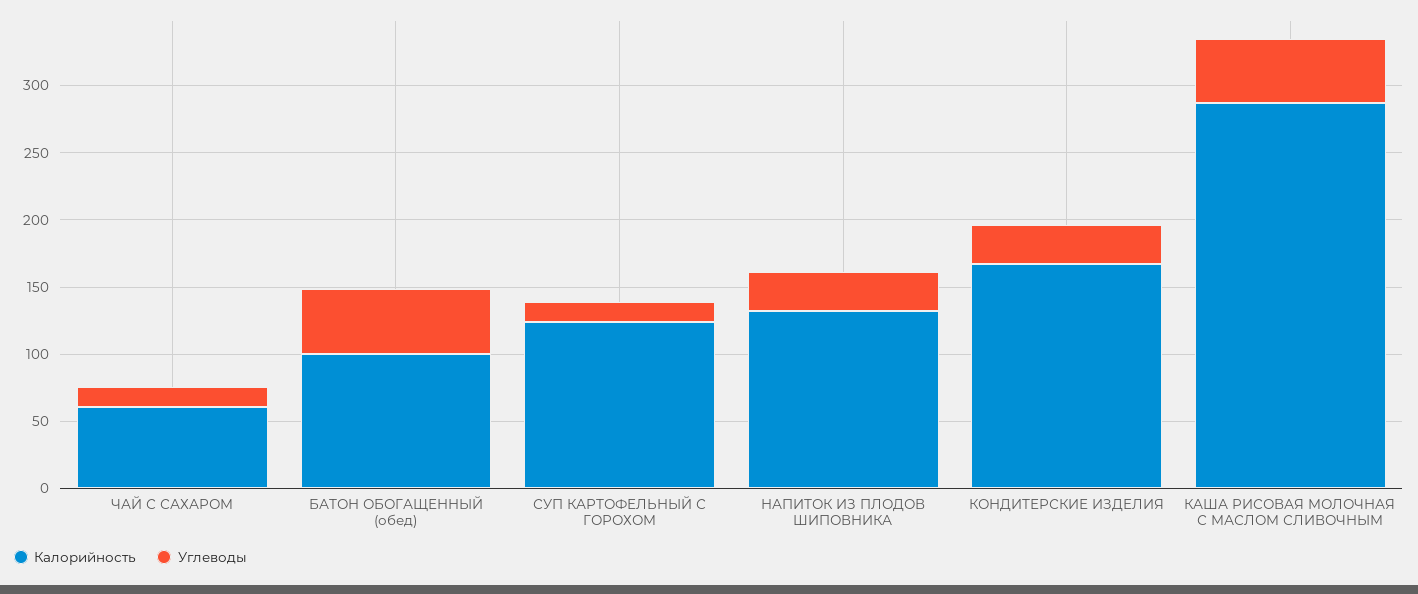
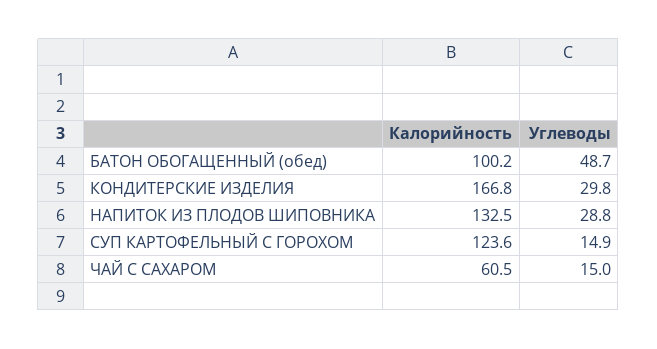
Калорийность, КАША РИСОВАЯ МОЛОЧНАЯ С МАСЛОМ СЛИВОЧНЫМ: 290 -> none
Углеводы, КАША РИСОВАЯ МОЛОЧНАЯ С МАСЛОМ СЛИВОЧНЫМ: 50 -> none

